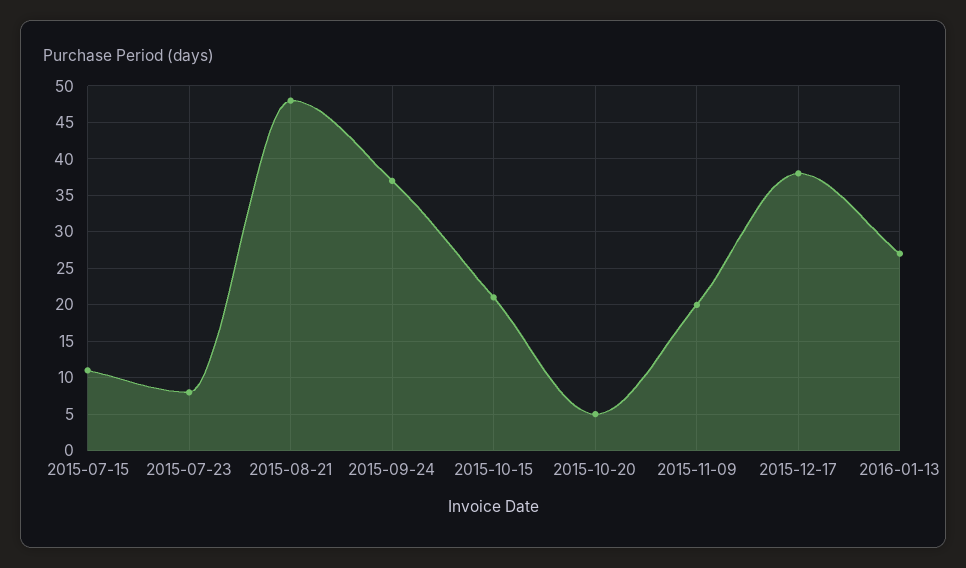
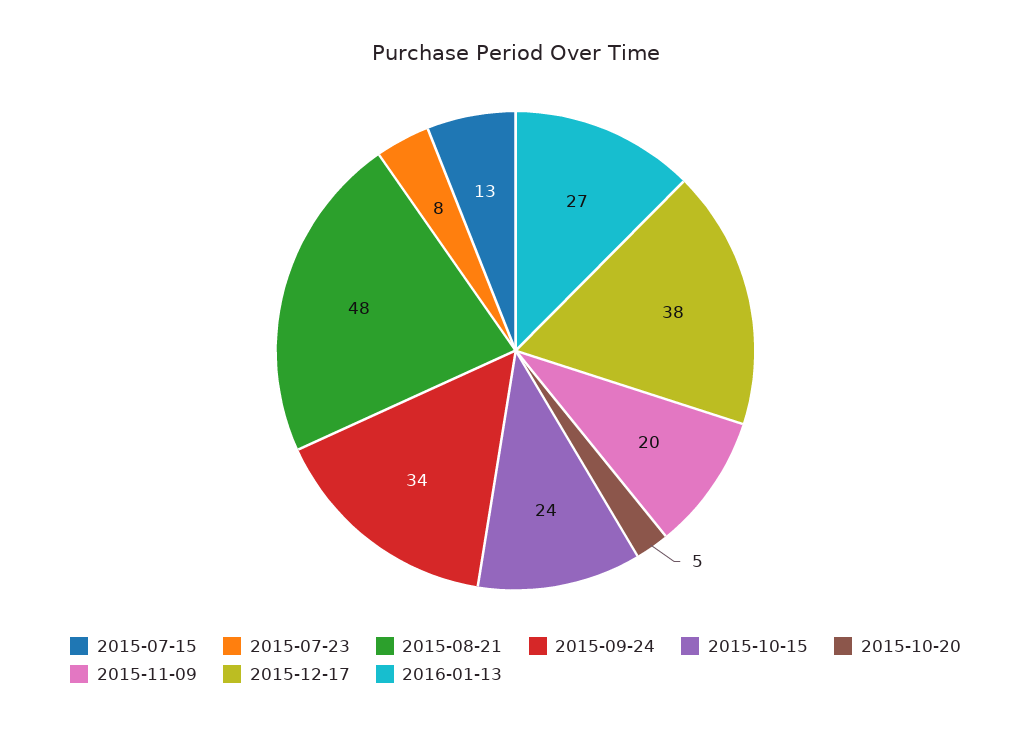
2015-07-15: 11 -> 13
2015-09-24: 37 -> 34
2015-10-15: 21 -> 24

